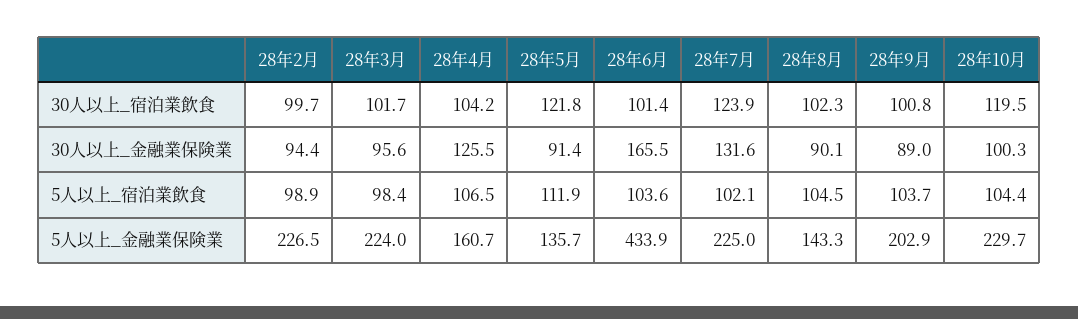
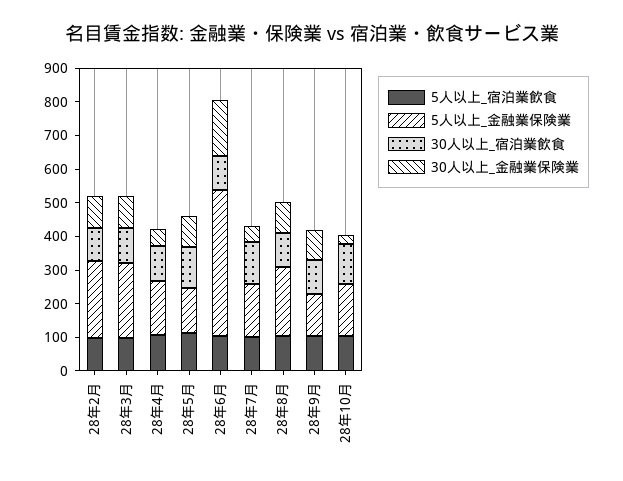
30人以上_金融業保険業, 28年4月: 125.5 -> 50
30人以上_金融業保険業, 28年7月: 131.6 -> 50
30人以上_金融業保険業, 28年10月: 100.3 -> 25
5人以上_金融業保険業, 28年7月: 225 -> 150
5人以上_金融業保険業, 28年8月: 143.3 -> 200
5人以上_金融業保険業, 28年9月: 202.9 -> 125
5人以上_金融業保険業, 28年10月: 229.7 -> 150

